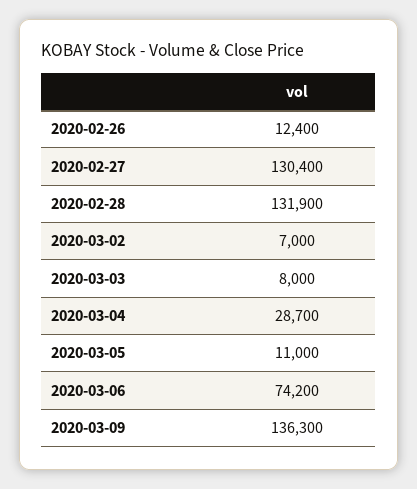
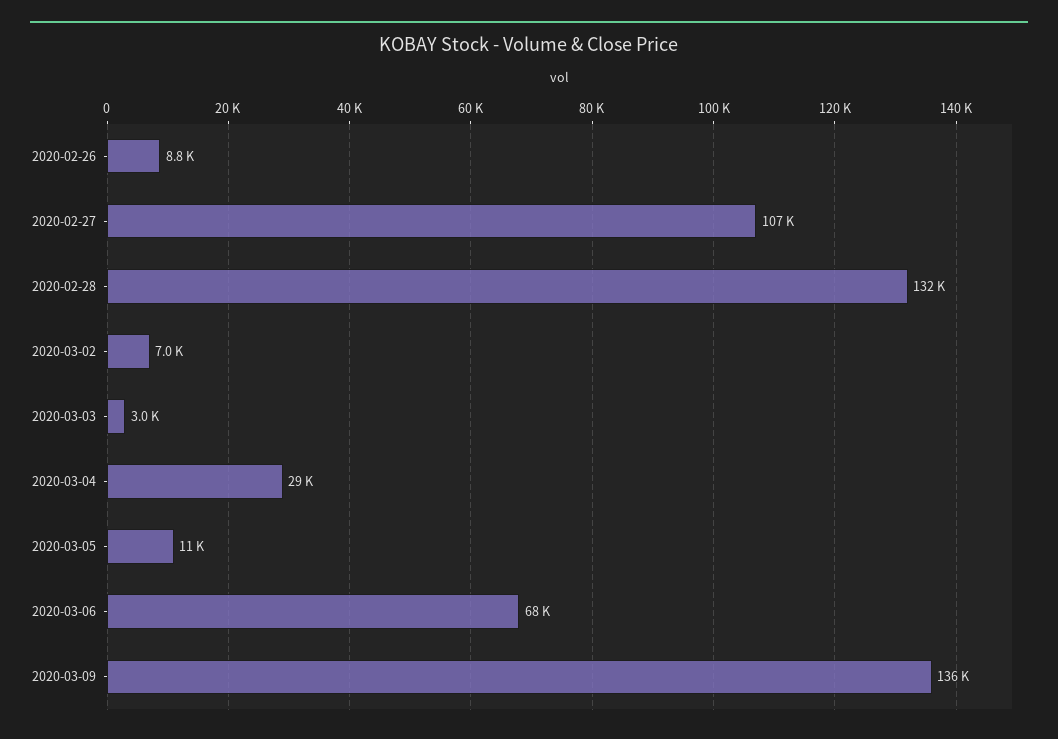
2020-02-26: 12400 -> 8800
2020-02-27: 130400 -> 107000
2020-03-03: 8000 -> 3000
2020-03-06: 74200 -> 68000

